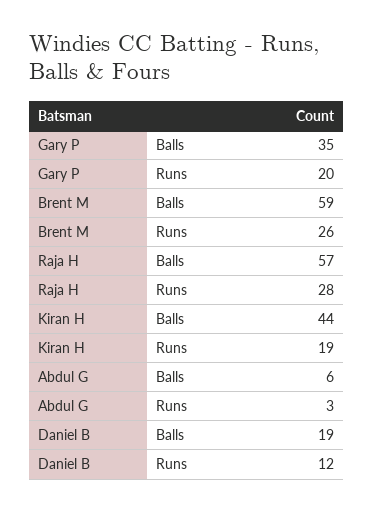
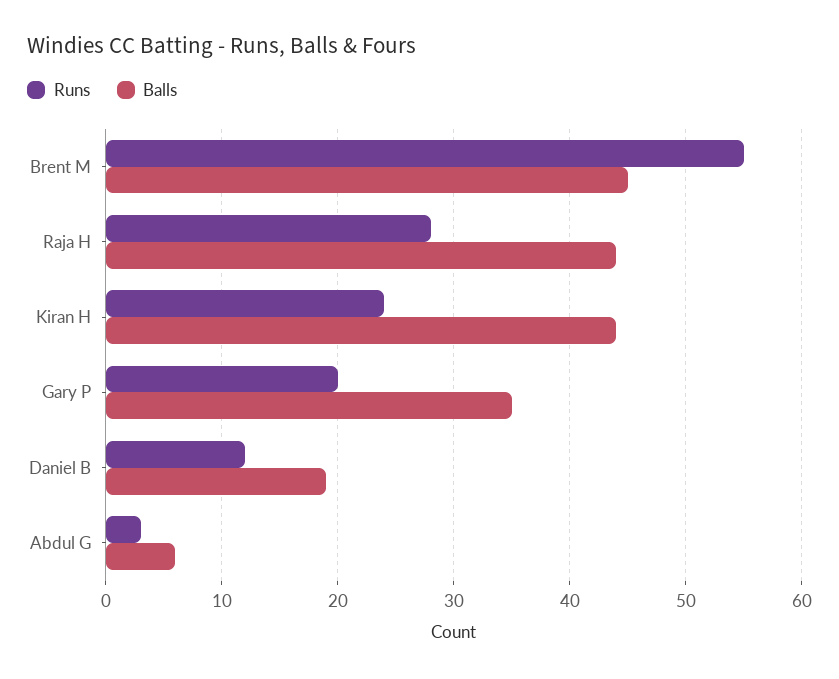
Balls, Brent M: 59 -> 45
Runs, Brent M: 26 -> 55
Balls, Raja H: 57 -> 44
Runs, Kiran H: 19 -> 24

